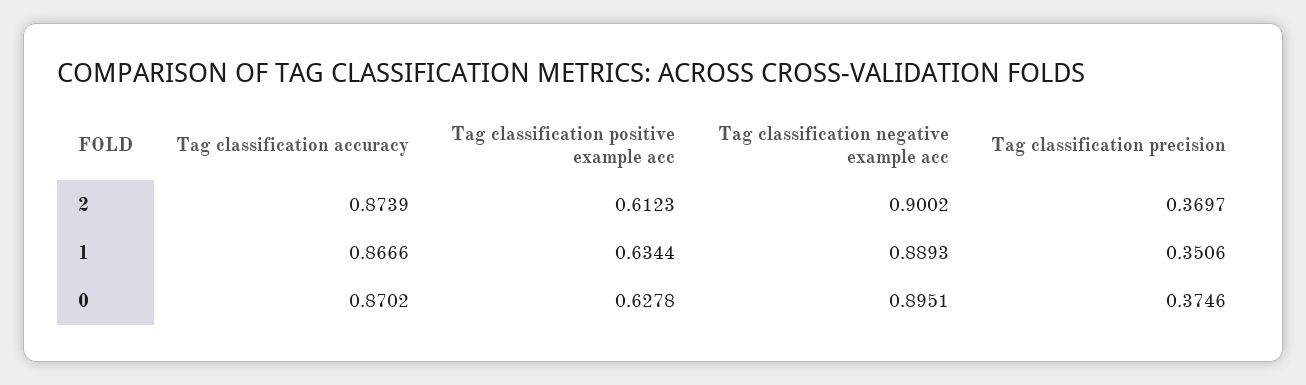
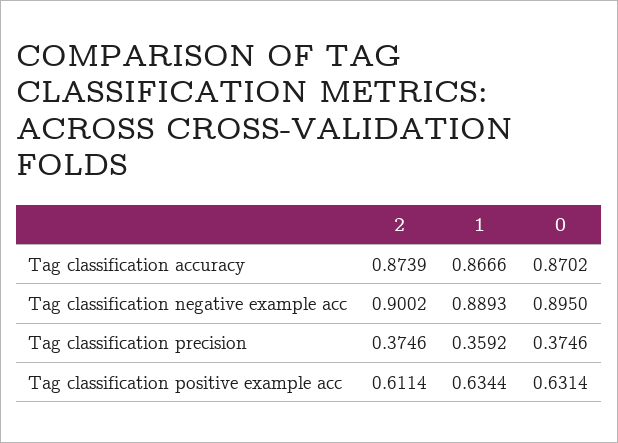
Tag classification positive example acc, 2: 0.6123 -> 0.6114
Tag classification precision, 2: 0.3697 -> 0.3746
Tag classification precision, 1: 0.3506 -> 0.3592
Tag classification positive example acc, 0: 0.6278 -> 0.6314
Tag classification negative example acc, 0: 0.8951 -> 0.895

